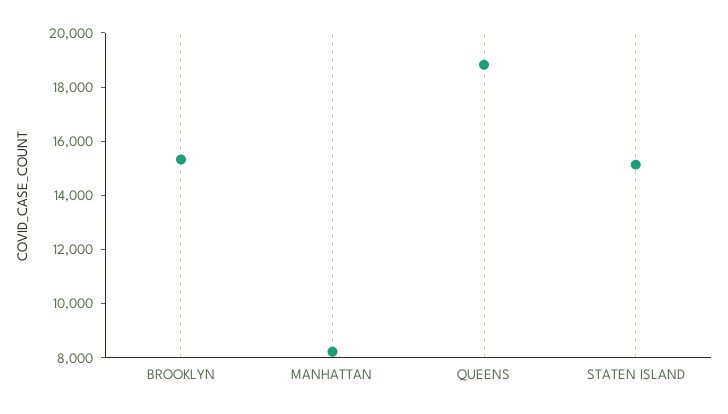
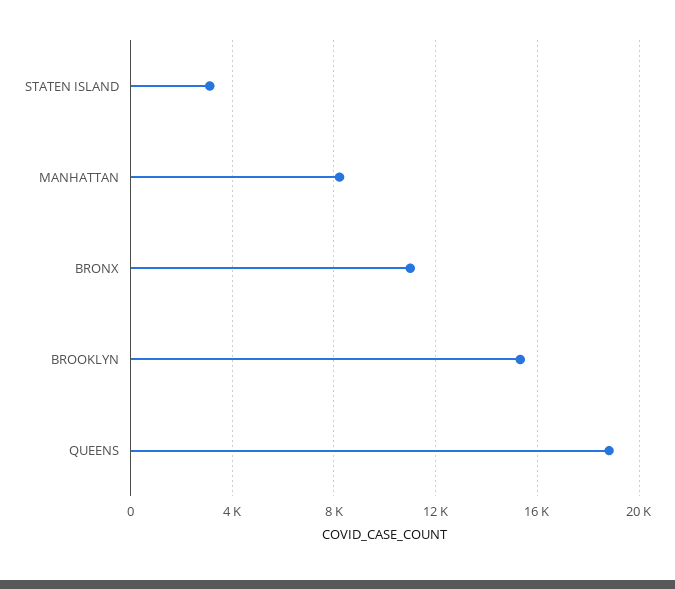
STATEN ISLAND: 15000 -> 3000
BRONX: none -> 11000

